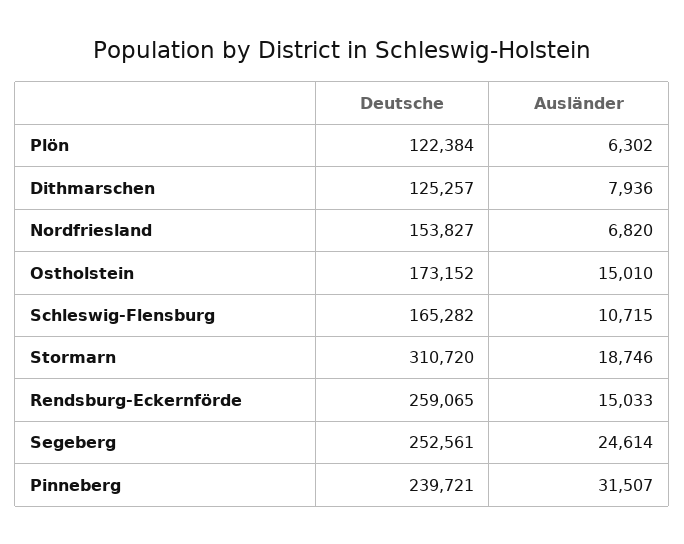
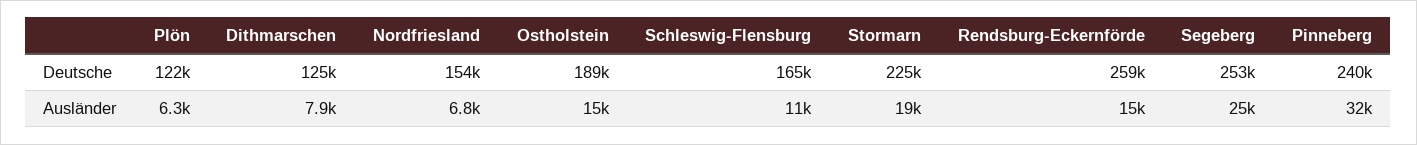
Deutsche, Ostholstein: 173152 -> 189000
Deutsche, Stormarn: 310720 -> 225000

